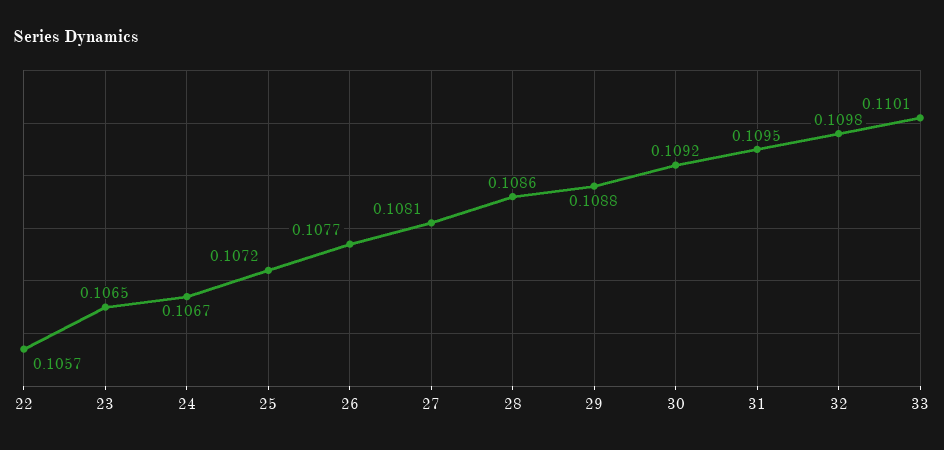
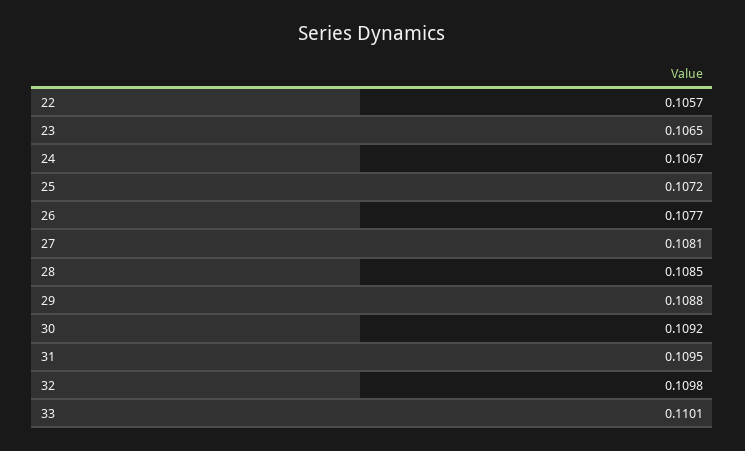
28: 0.1086 -> 0.1085

